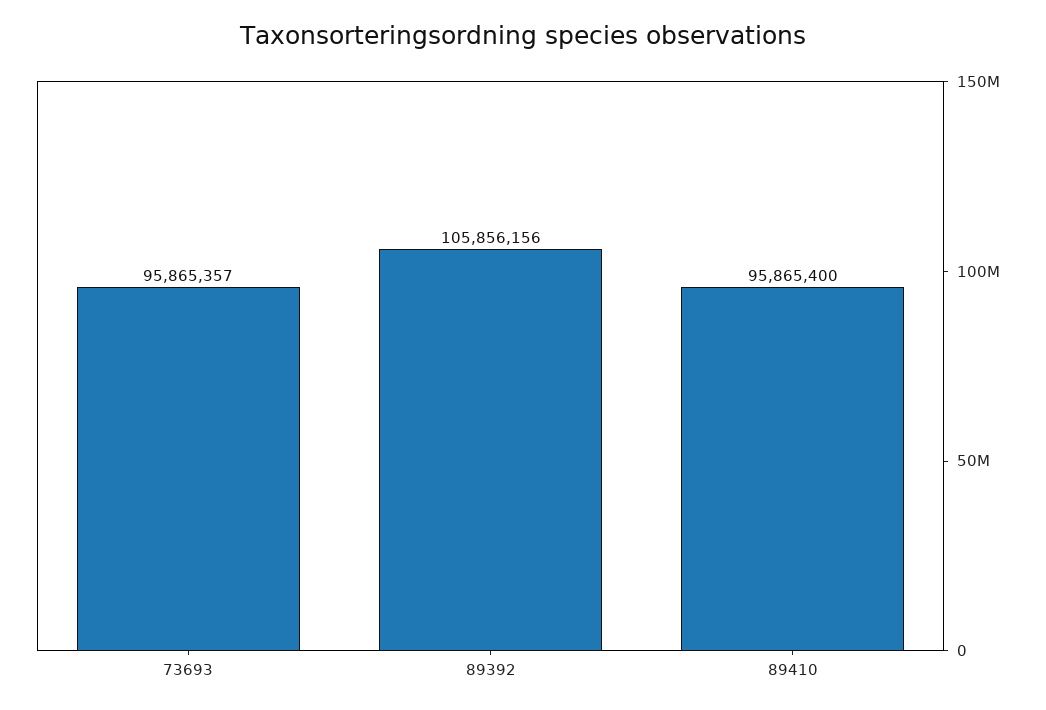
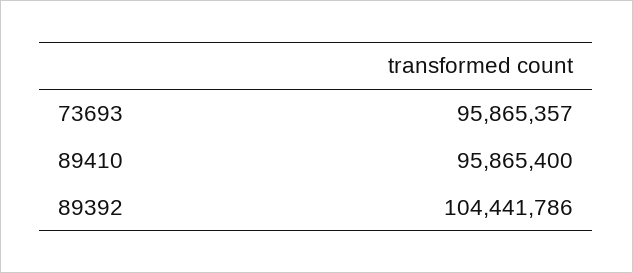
89392: 105856156 -> 104441786

